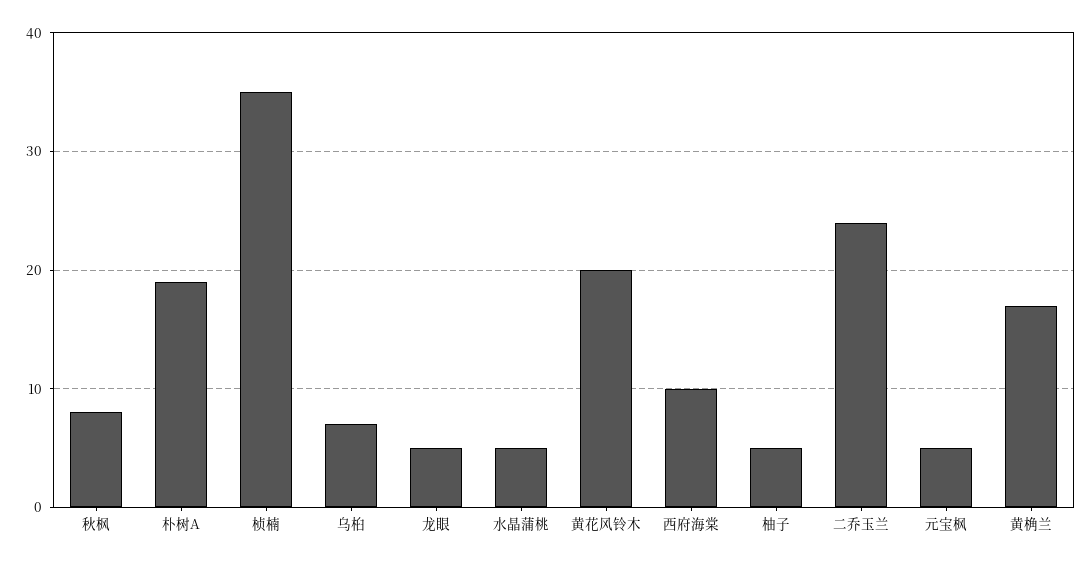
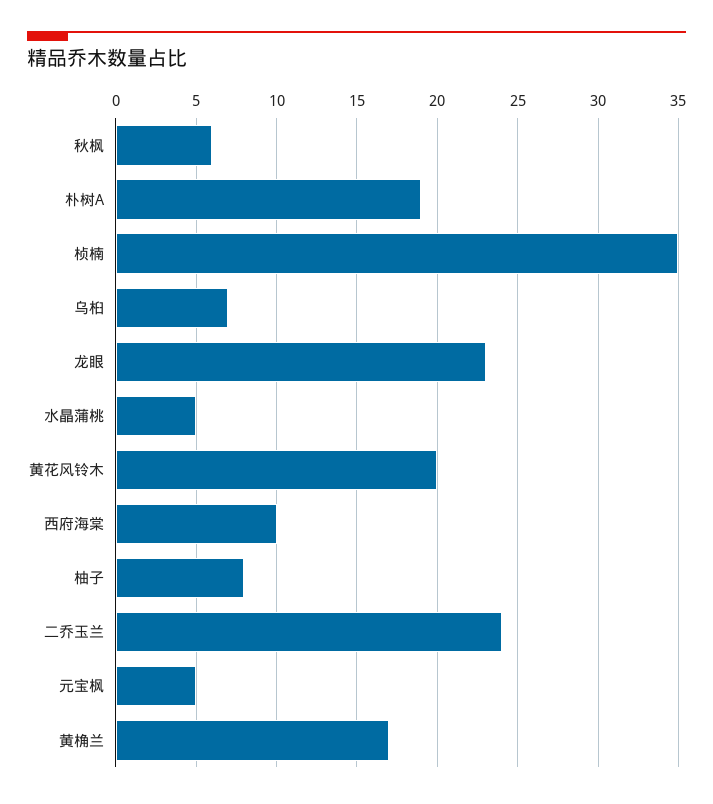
秋枫: 8 -> 6
龙眼: 5 -> 23
柚子: 5 -> 8

